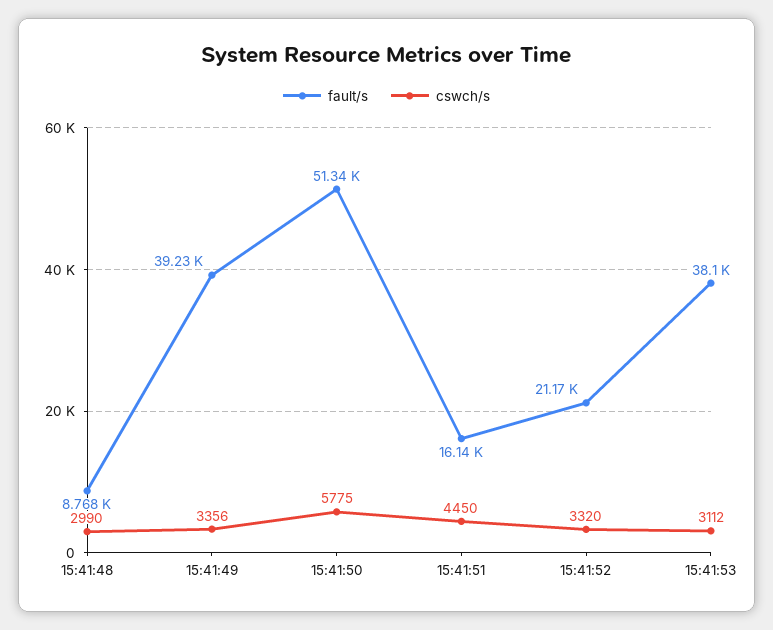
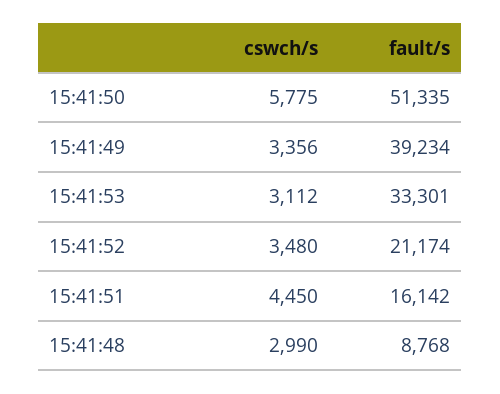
cswch/s, 15:41:52: 3320 -> 3480
fault/s, 15:41:53: 38100 -> 33301

